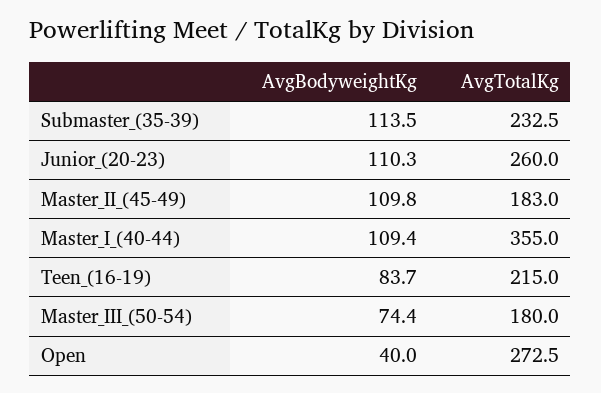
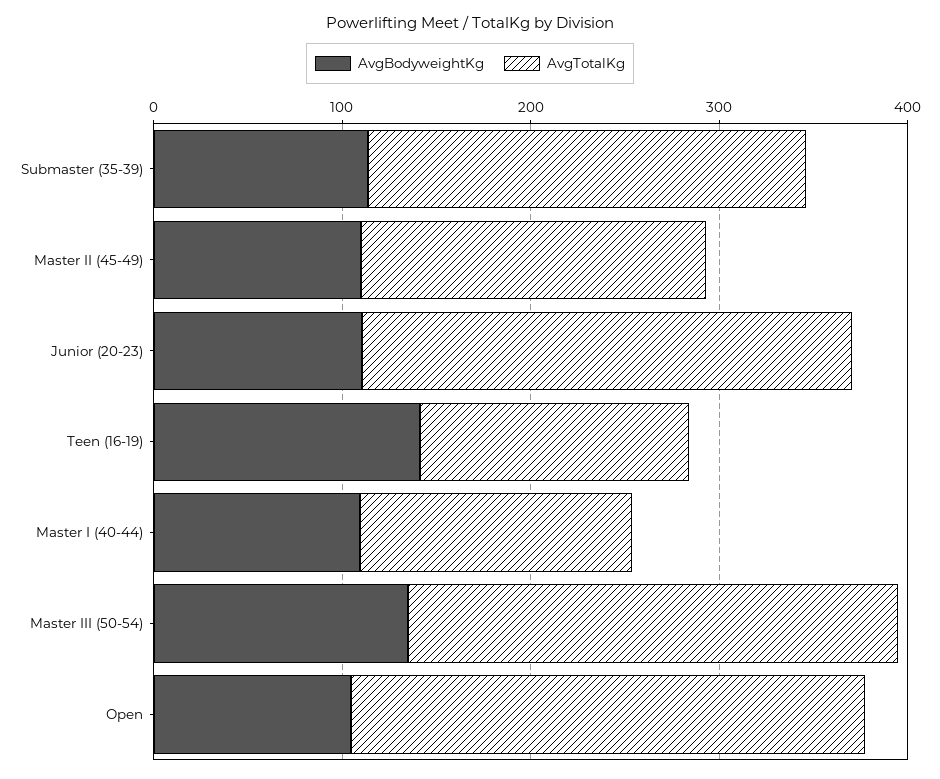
AvgTotalKg, Master_I_(40-44): 355 -> 140
AvgBodyweightKg, Teen_(16-19): 83.7 -> 140
AvgTotalKg, Teen_(16-19): 215 -> 140
AvgBodyweightKg, Master_III_(50-54): 74.4 -> 140
AvgTotalKg, Master_III_(50-54): 180 -> 260
AvgBodyweightKg, Open: 40 -> 100

